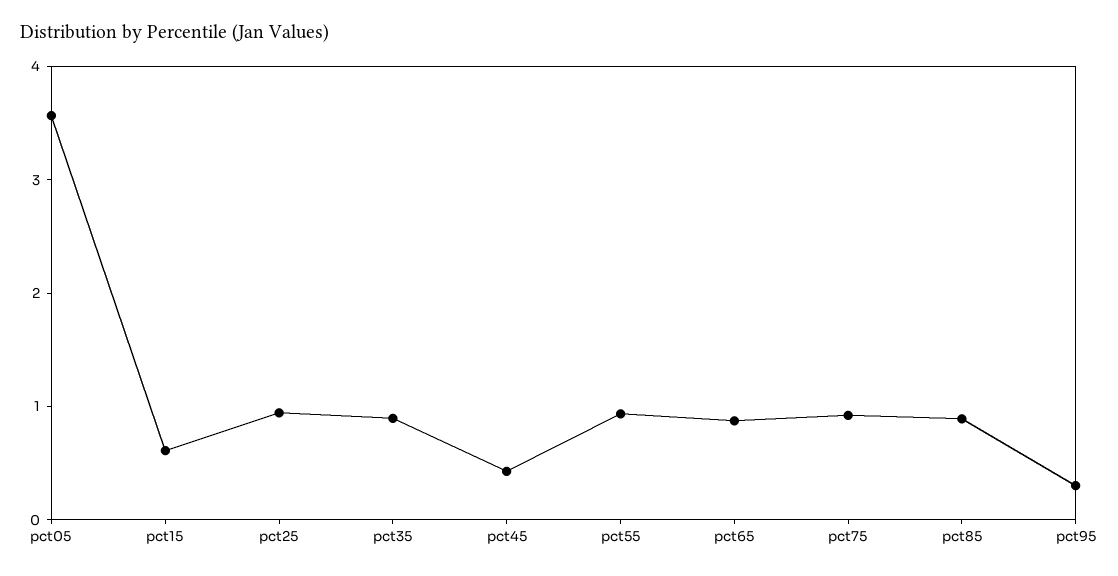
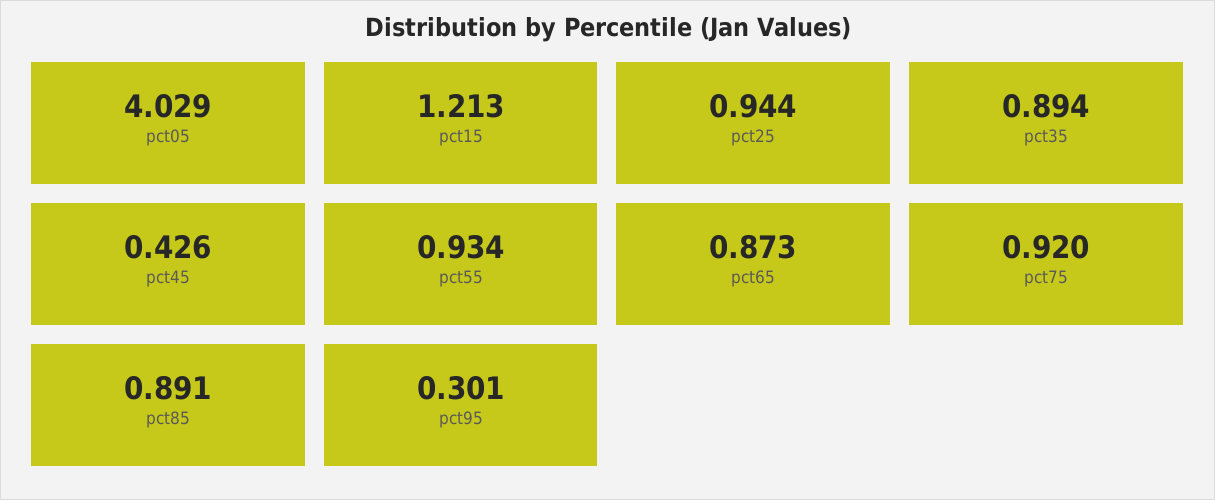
pct05: 3.6 -> 4.029
pct15: 0.6 -> 1.213

